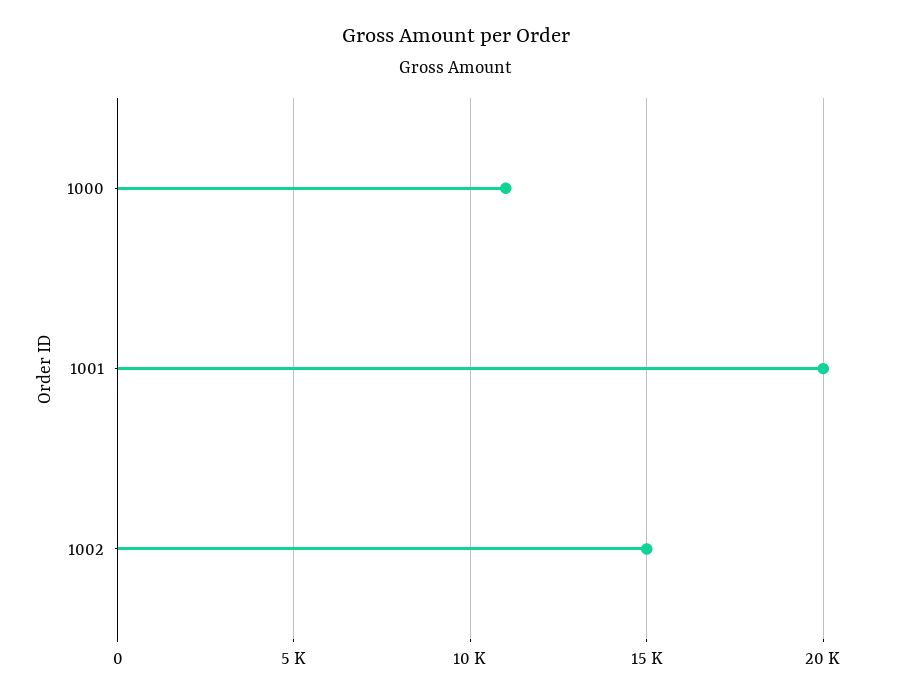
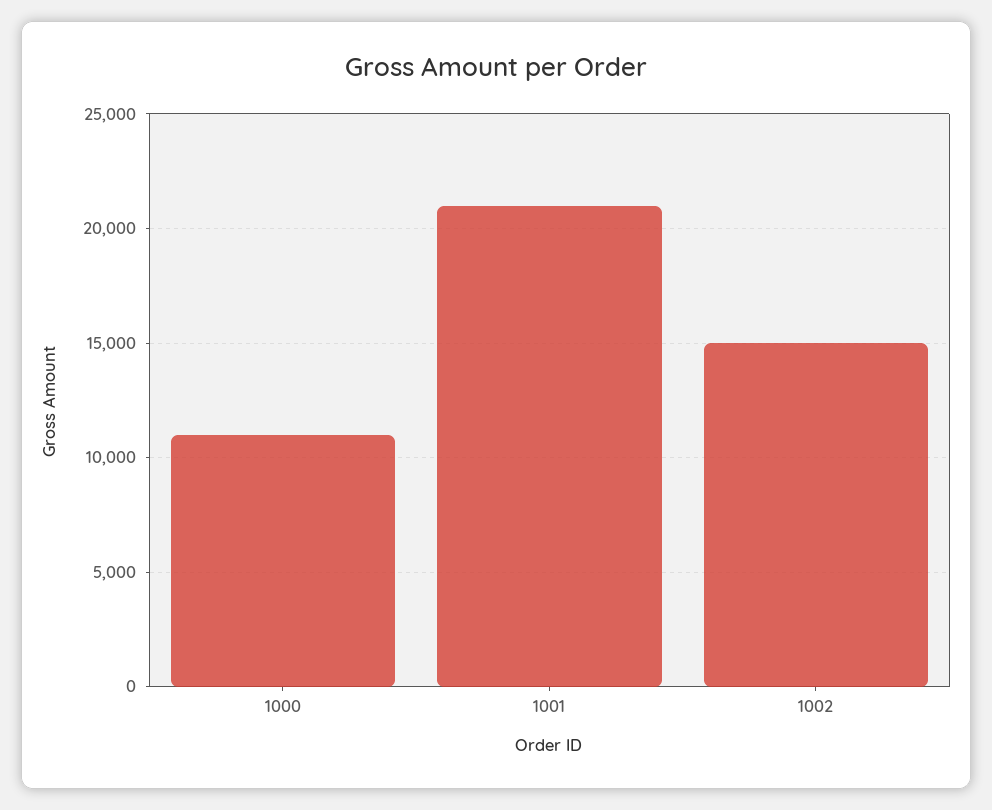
1001: 20000 -> 21000

